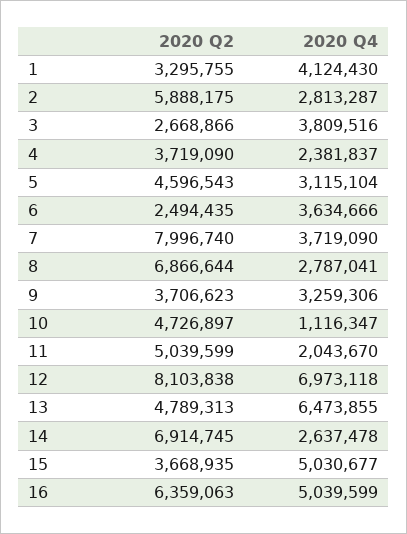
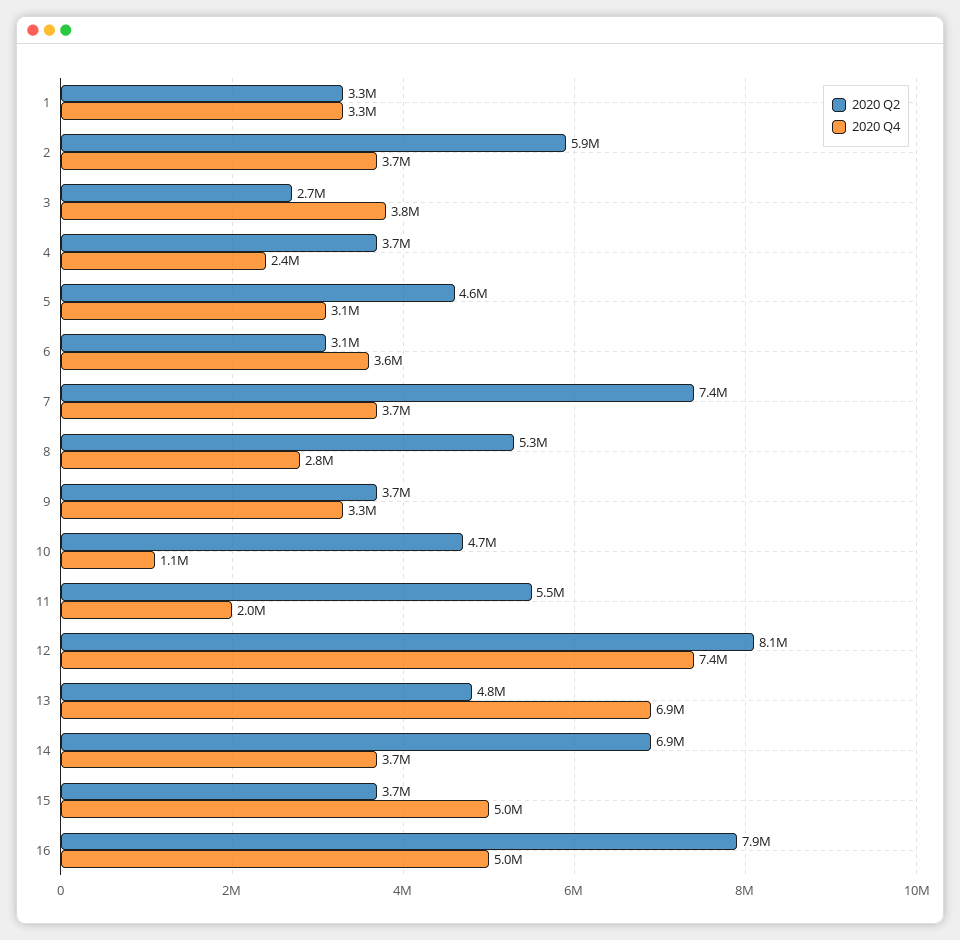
2020 Q4, 1: 4124430 -> 3300000
2020 Q4, 2: 2813287 -> 3700000
2020 Q2, 6: 2494435 -> 3100000
2020 Q2, 7: 7996740 -> 7400000
2020 Q2, 8: 6866644 -> 5300000
2020 Q2, 11: 5039599 -> 5500000
2020 Q4, 12: 6973118 -> 7400000
2020 Q4, 13: 6473855 -> 6900000
2020 Q4, 14: 2637478 -> 3700000
2020 Q2, 16: 6359063 -> 7900000

